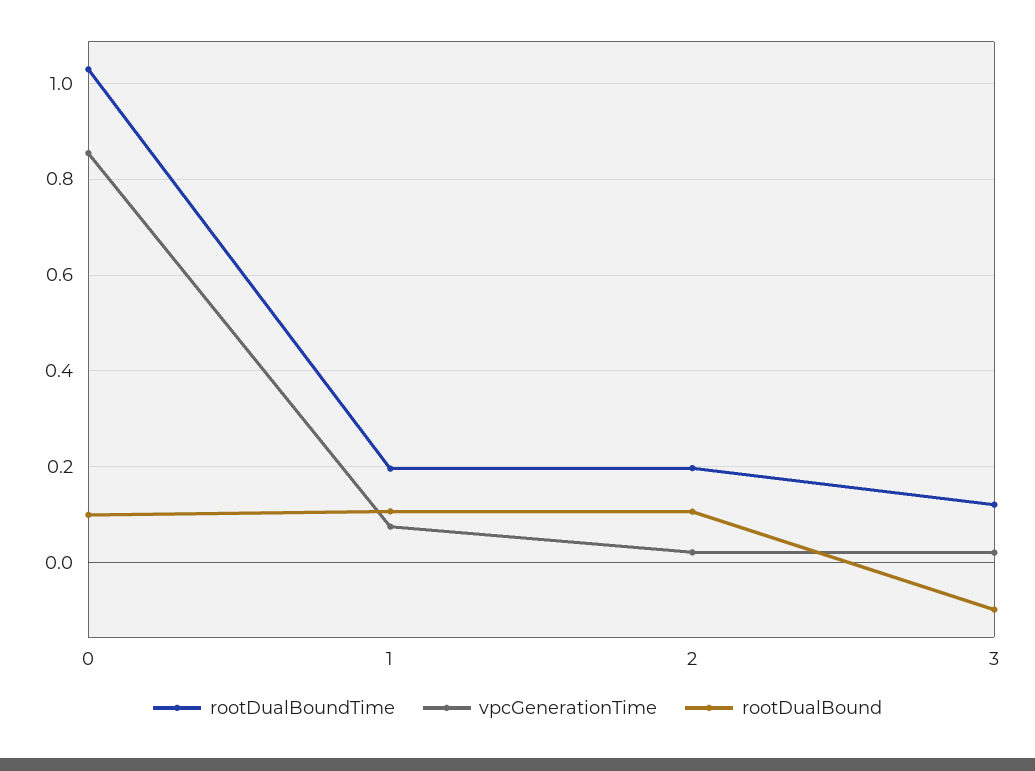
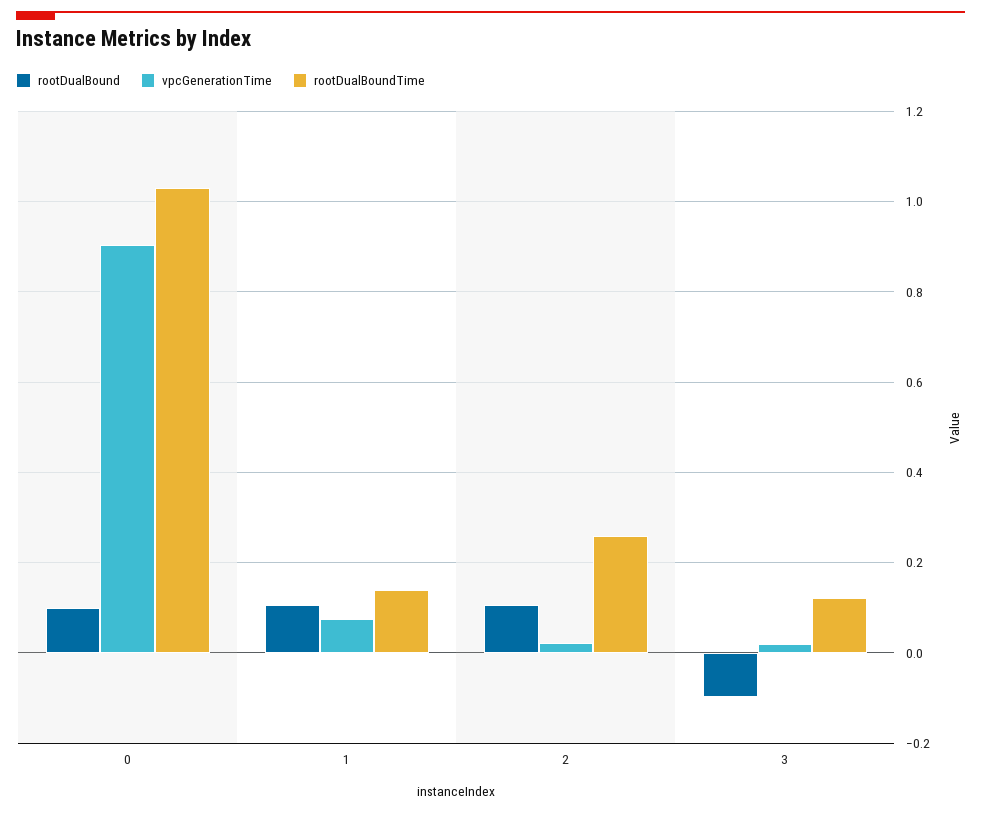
vpcGenerationTime, 0: 0.86 -> 0.9
rootDualBoundTime, 1: 0.2 -> 0.14
rootDualBoundTime, 2: 0.2 -> 0.26

